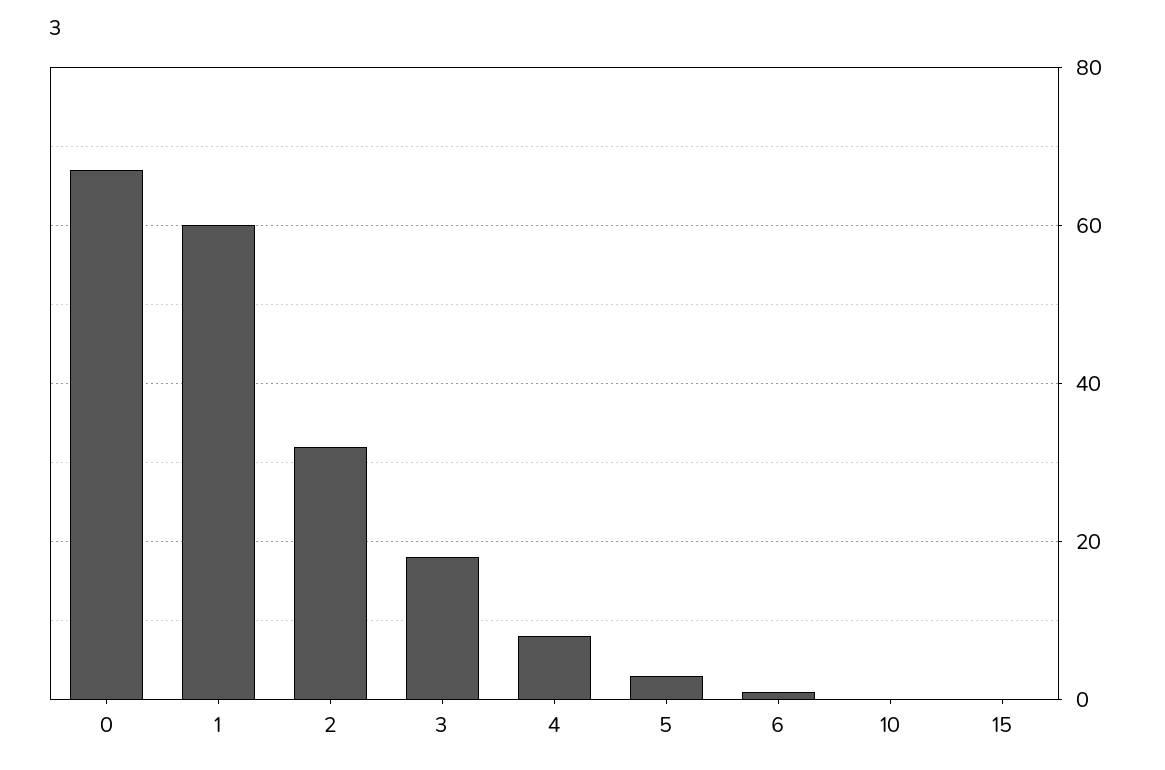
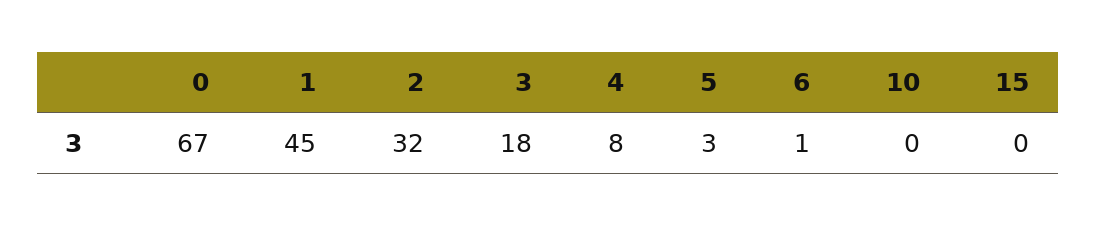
1: 60 -> 45

